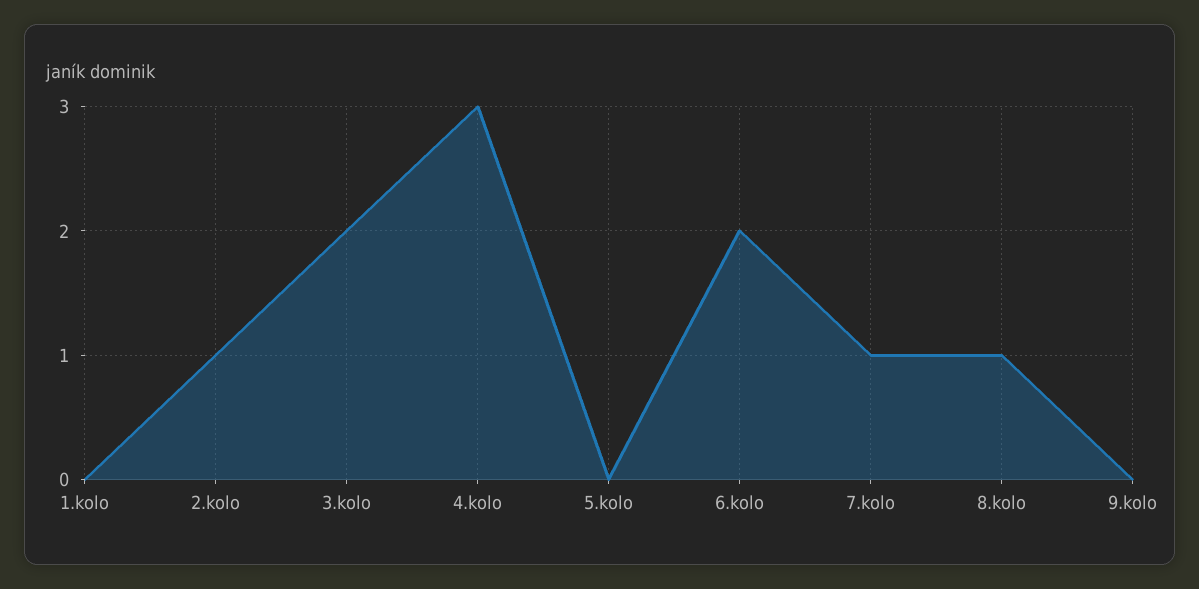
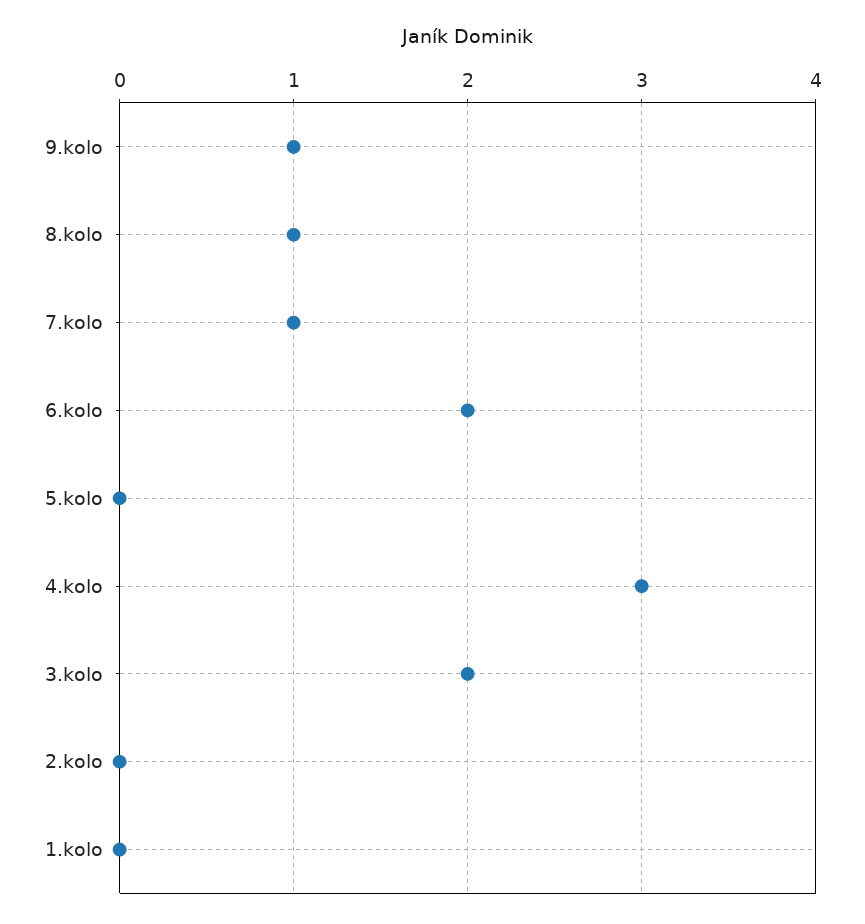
2.kolo: 1 -> 0
9.kolo: 0 -> 1

